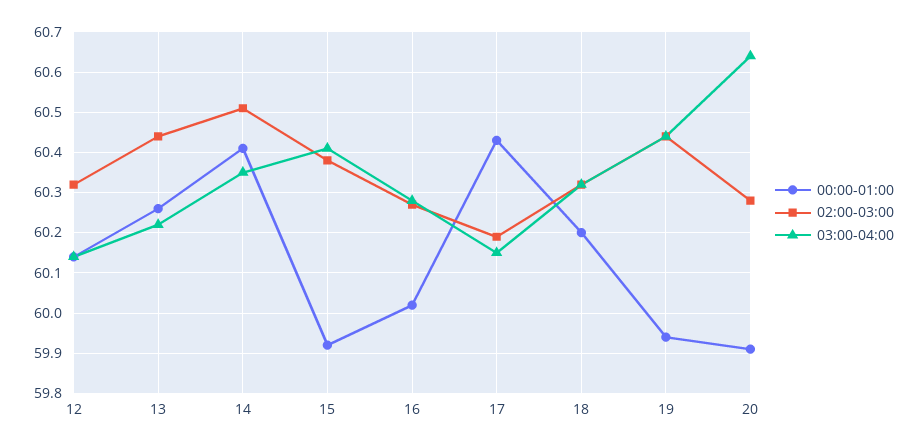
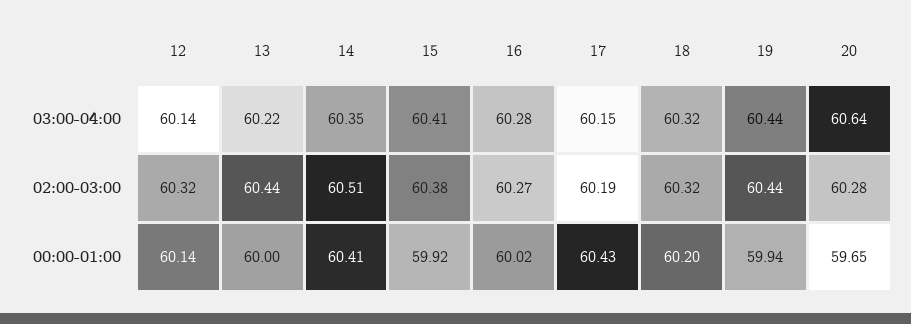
00:00-01:00, 13: 60.25 -> 60
00:00-01:00, 20: 59.9 -> 59.65

